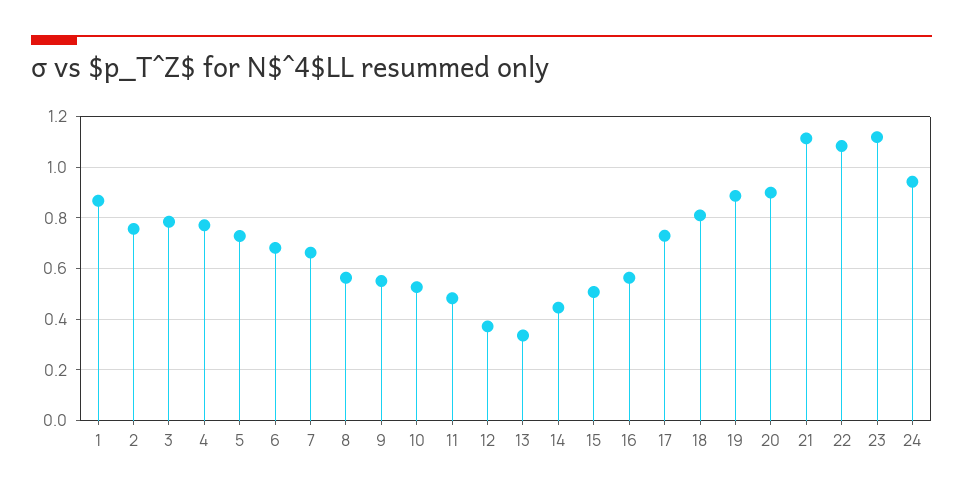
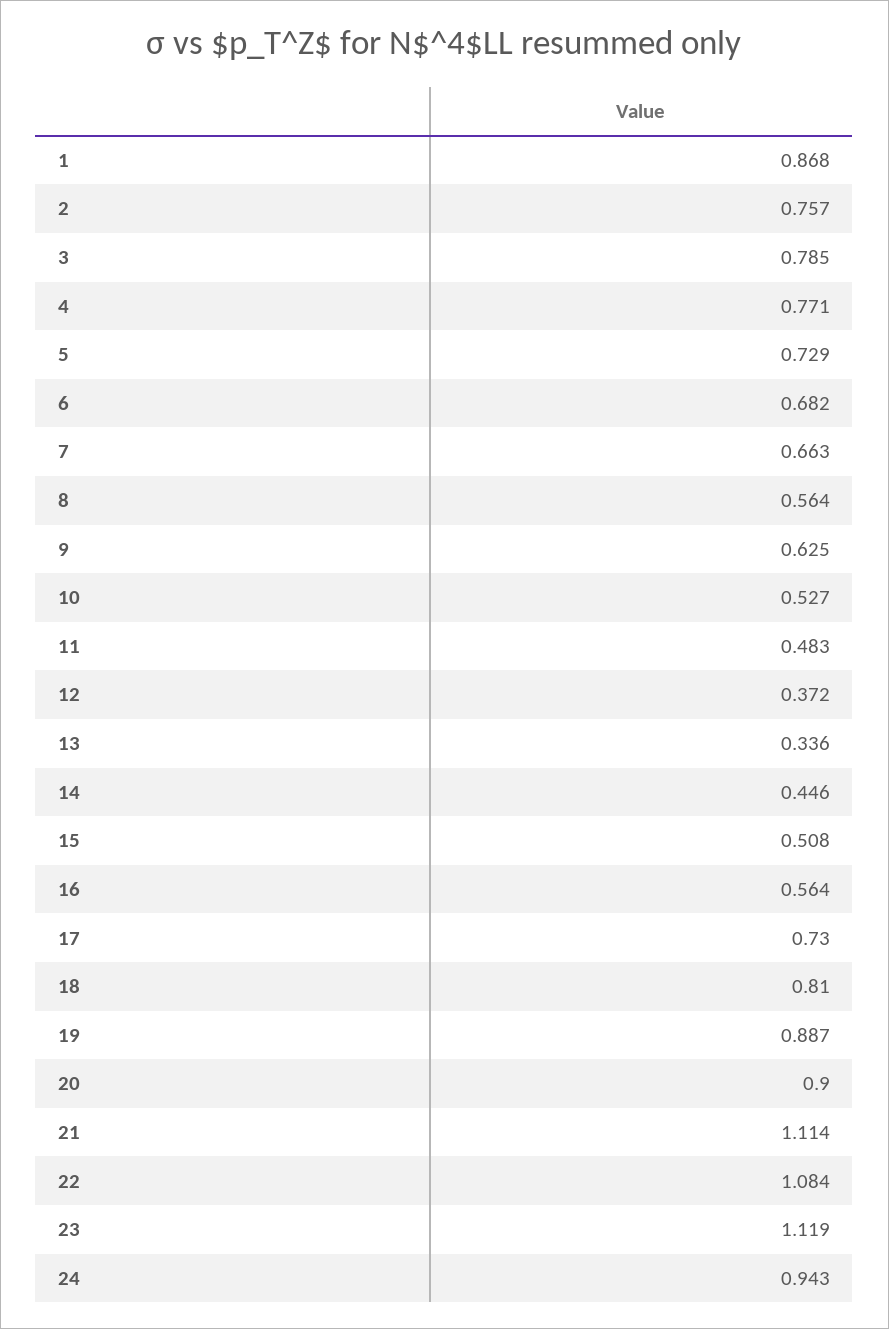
9: 0.55 -> 0.625

